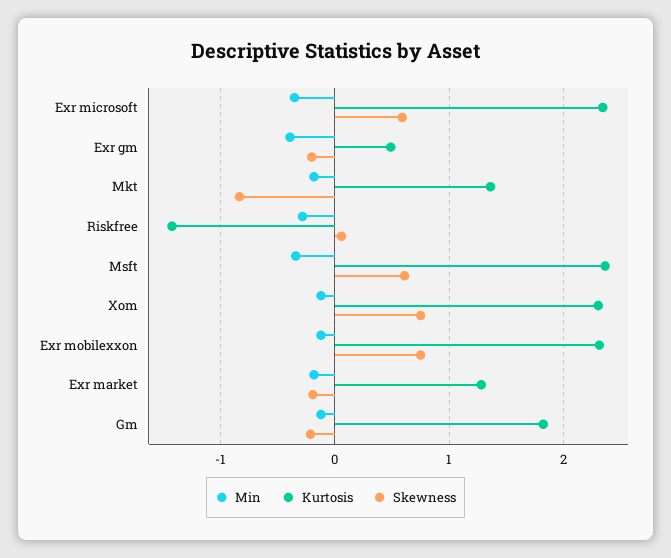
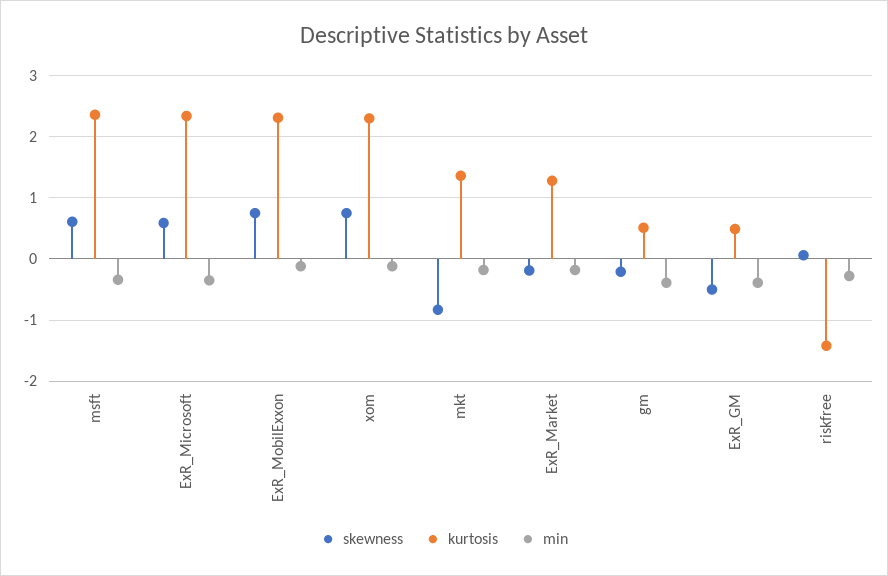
Skewness, Exr gm: -0.2 -> -0.5
Min, Gm: -0.1 -> -0.4
Kurtosis, Gm: 1.8 -> 0.5

